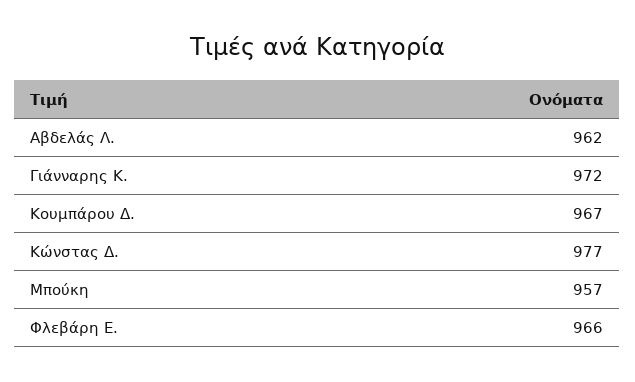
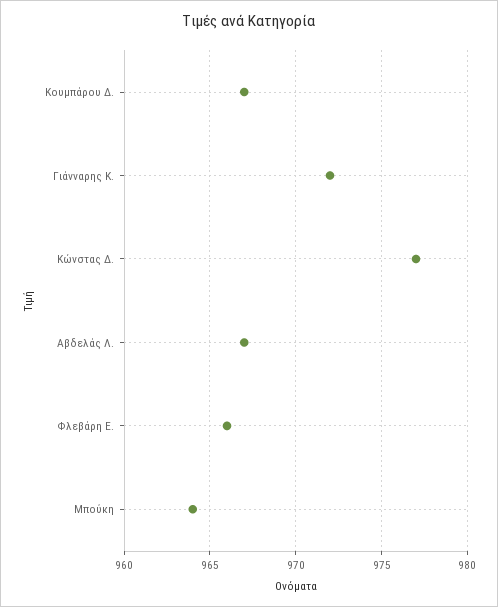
Αβδελάς Λ.: 962 -> 967
Μπούκη: 957 -> 964

